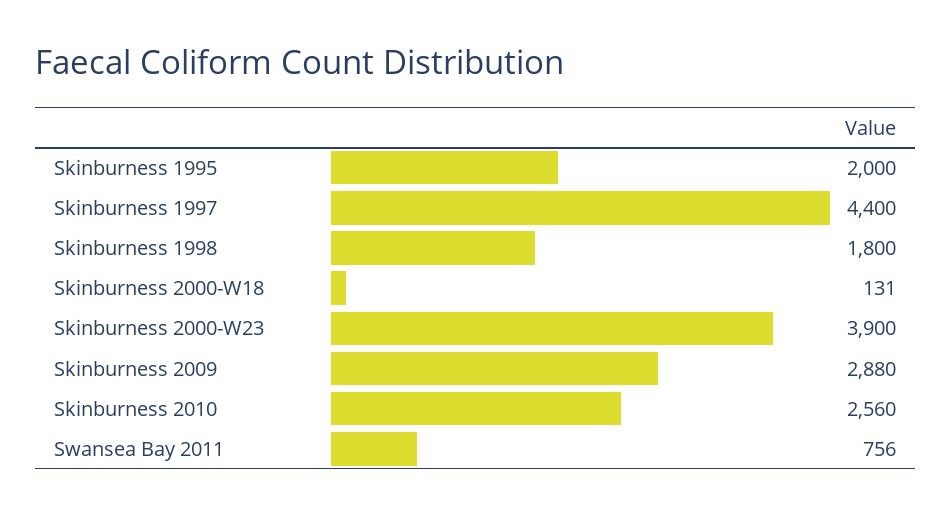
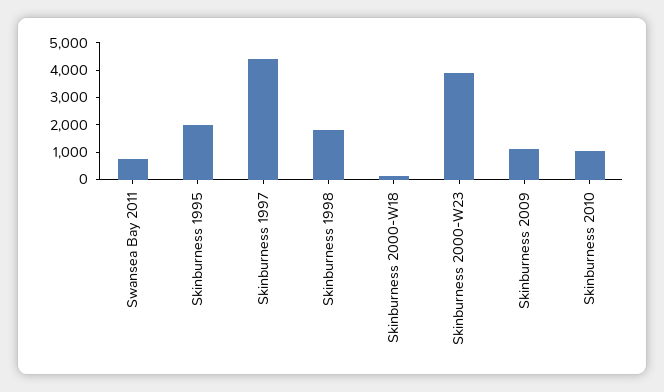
Skinburness 2009: 2880 -> 1000
Skinburness 2010: 2560 -> 1000

